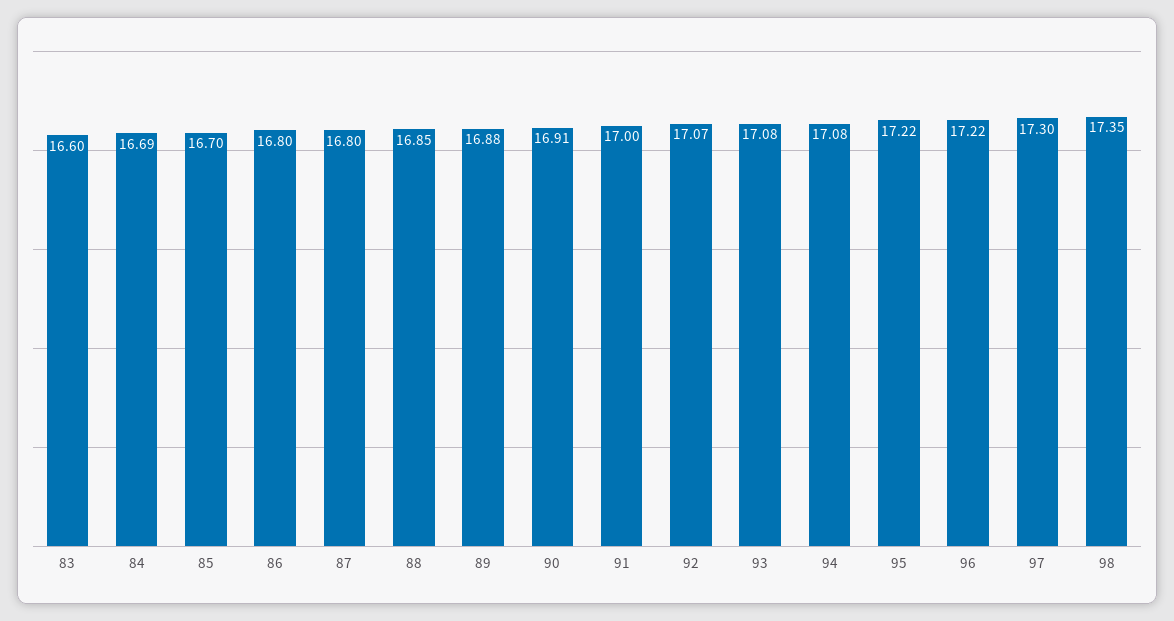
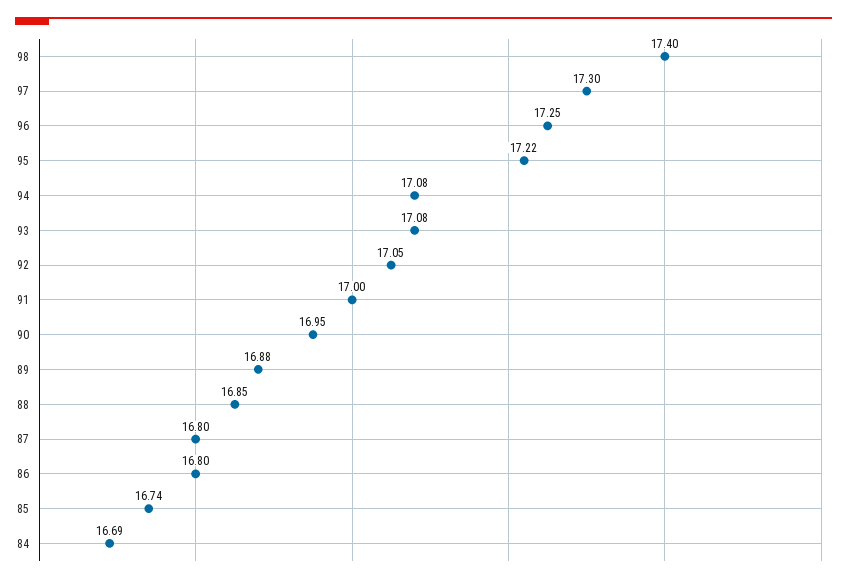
83: 16.6 -> none
85: 16.7 -> 16.74
90: 16.91 -> 16.95
92: 17.07 -> 17.05
96: 17.22 -> 17.25
98: 17.35 -> 17.4

